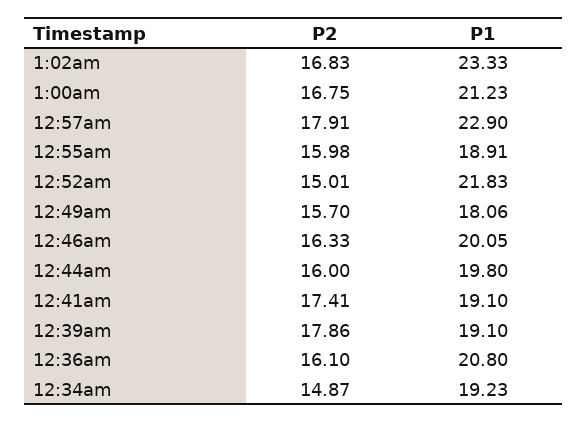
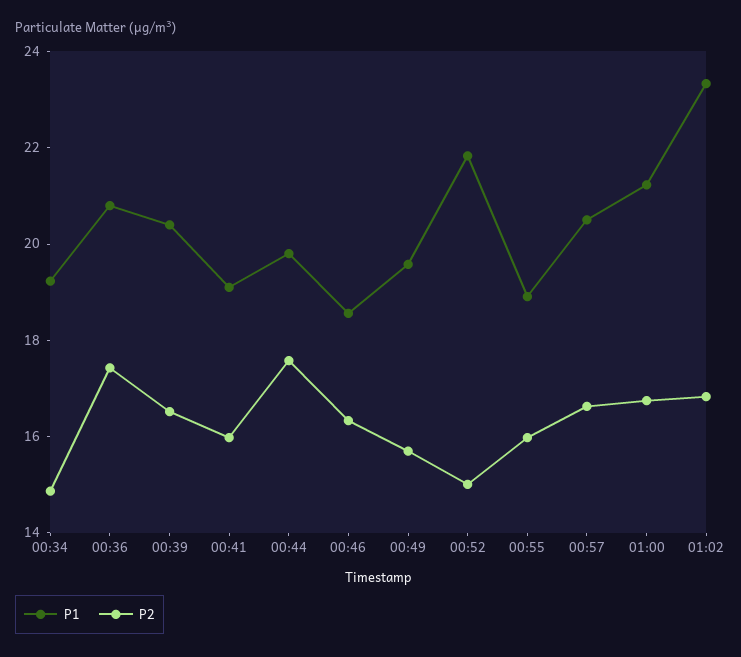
P2, 12:57am: 17.91 -> 16.5
P1, 12:57am: 22.9 -> 20.5
P1, 12:49am: 18.06 -> 19.5
P1, 12:46am: 20.05 -> 18.5
P2, 12:44am: 16 -> 17.5
P2, 12:41am: 17.41 -> 16
P2, 12:39am: 17.86 -> 16.5
P1, 12:39am: 19.1 -> 20.5
P2, 12:36am: 16.1 -> 17.5

